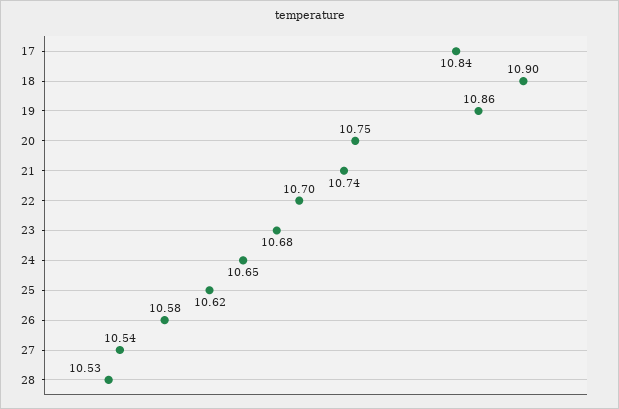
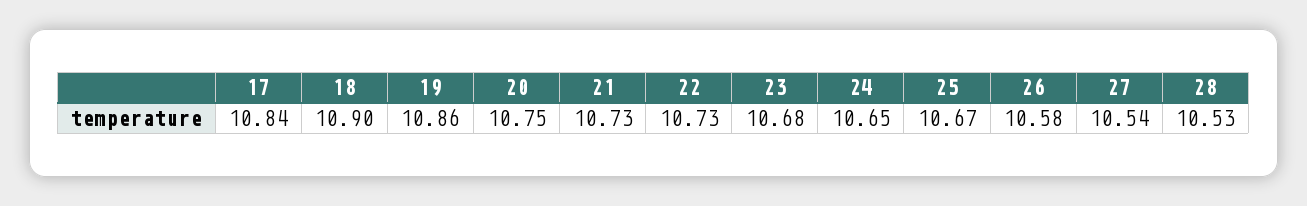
21: 10.74 -> 10.73
22: 10.7 -> 10.73
25: 10.62 -> 10.67

